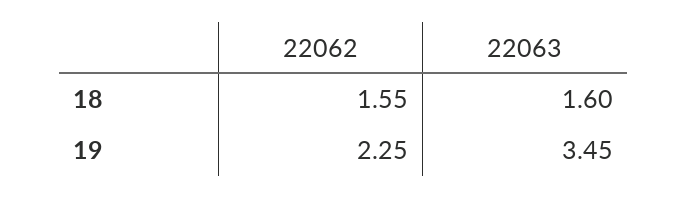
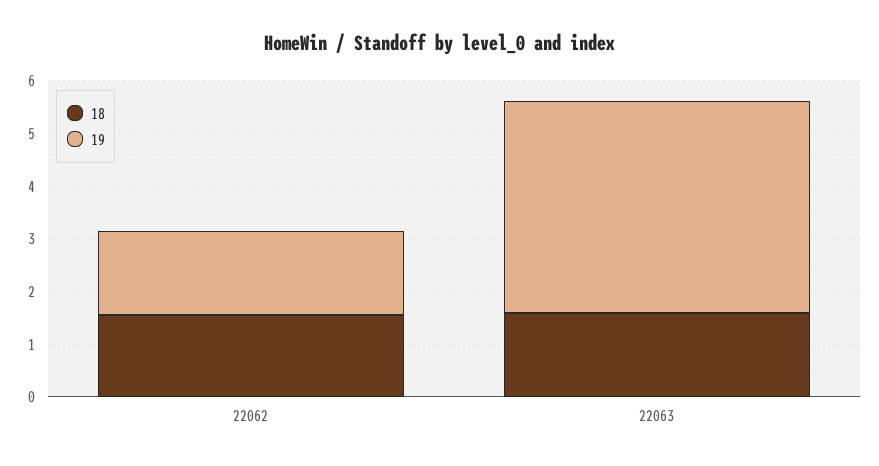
19, 22062: 2.25 -> 1.6
19, 22063: 3.45 -> 4

